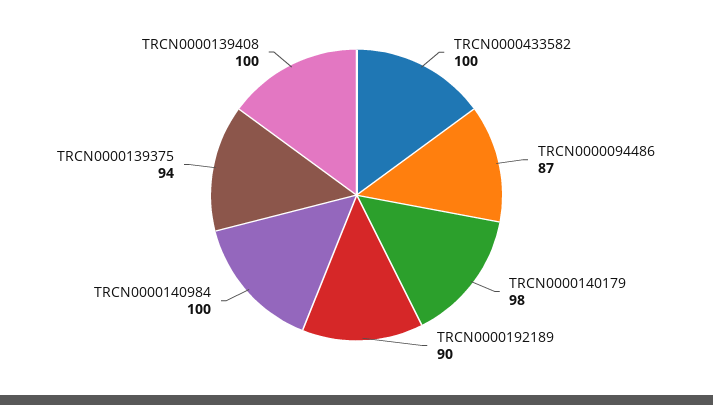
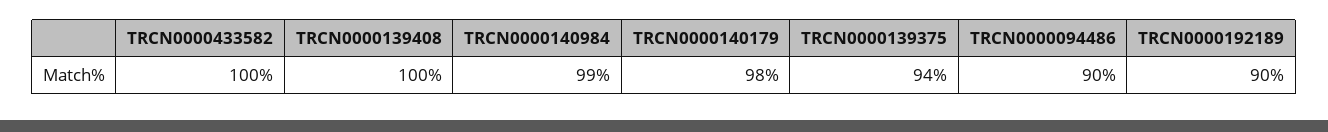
TRCN0000094486: 87 -> 90
TRCN0000140984: 100 -> 99

